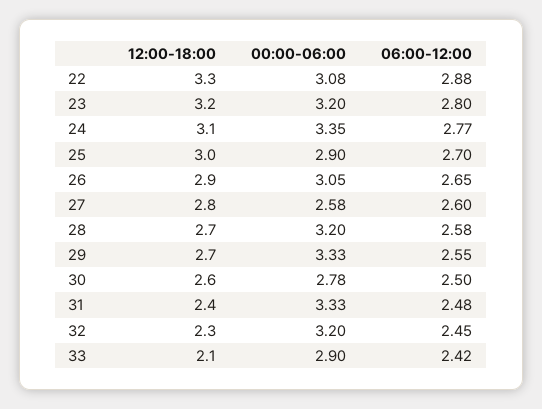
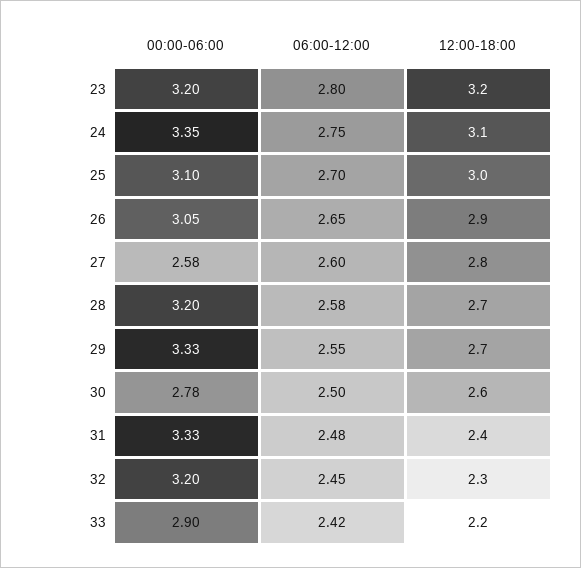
12:00-18:00, 22: 3.3 -> none
00:00-06:00, 22: 3.08 -> none
06:00-12:00, 22: 2.88 -> none
06:00-12:00, 24: 2.77 -> 2.75
00:00-06:00, 25: 2.9 -> 3.1
12:00-18:00, 33: 2.1 -> 2.2

